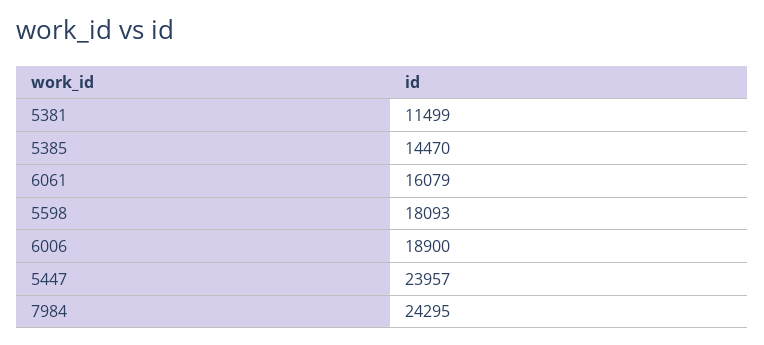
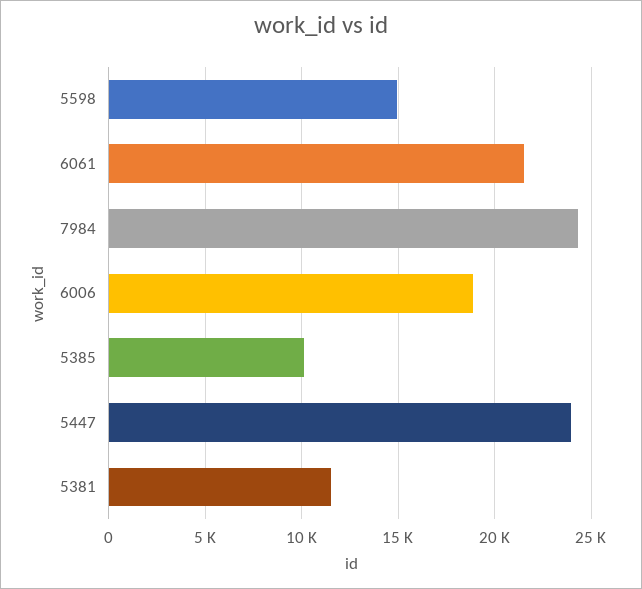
5385: 14470 -> 10000
6061: 16079 -> 21500
5598: 18093 -> 15000

